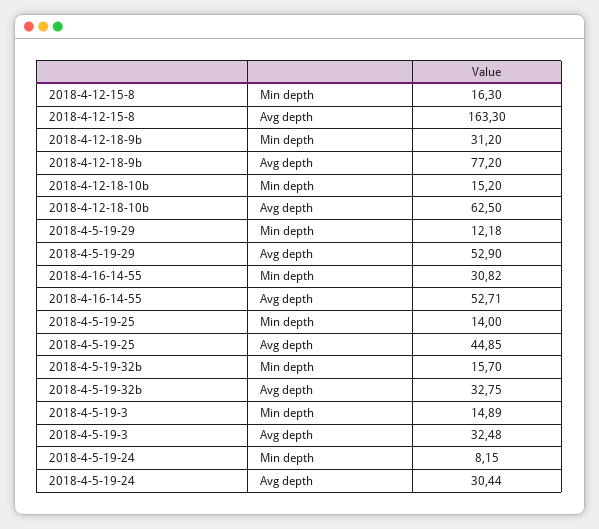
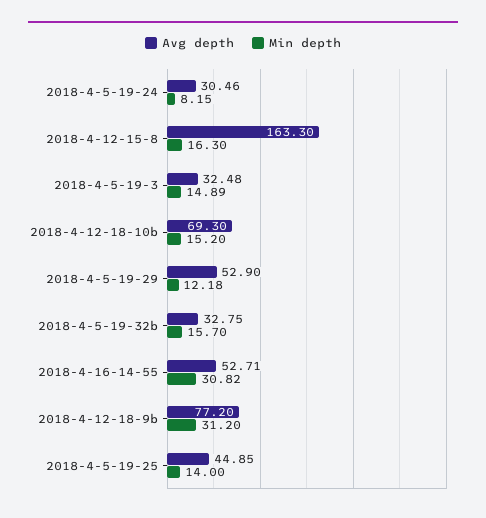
Avg depth, 2018-4-12-18-10b: 62.5 -> 69.3
Avg depth, 2018-4-5-19-24: 30.44 -> 30.46

